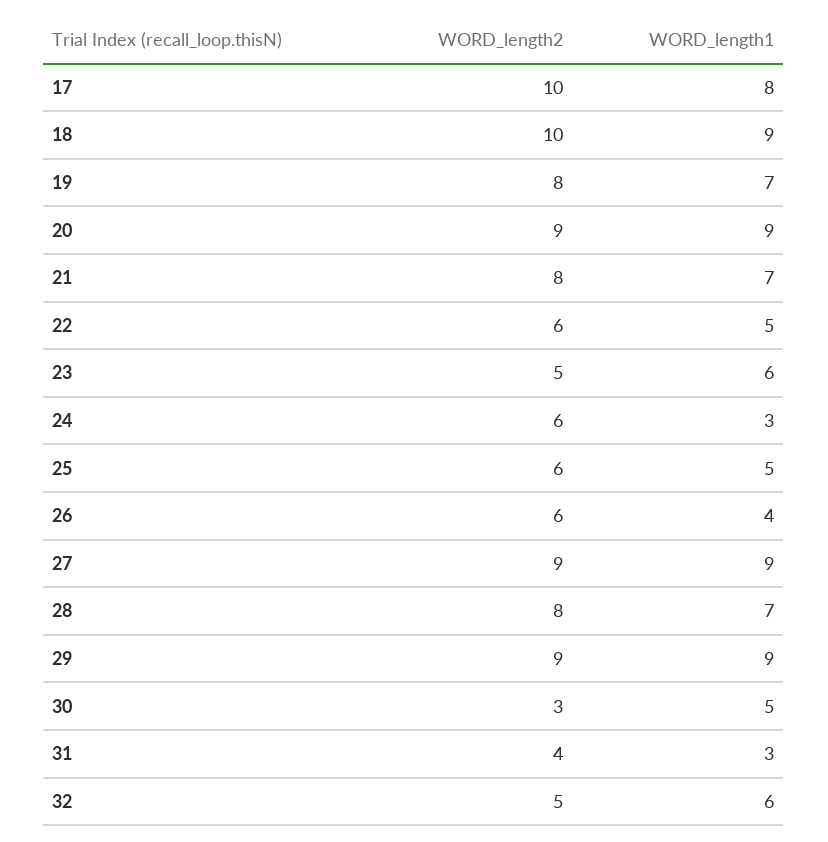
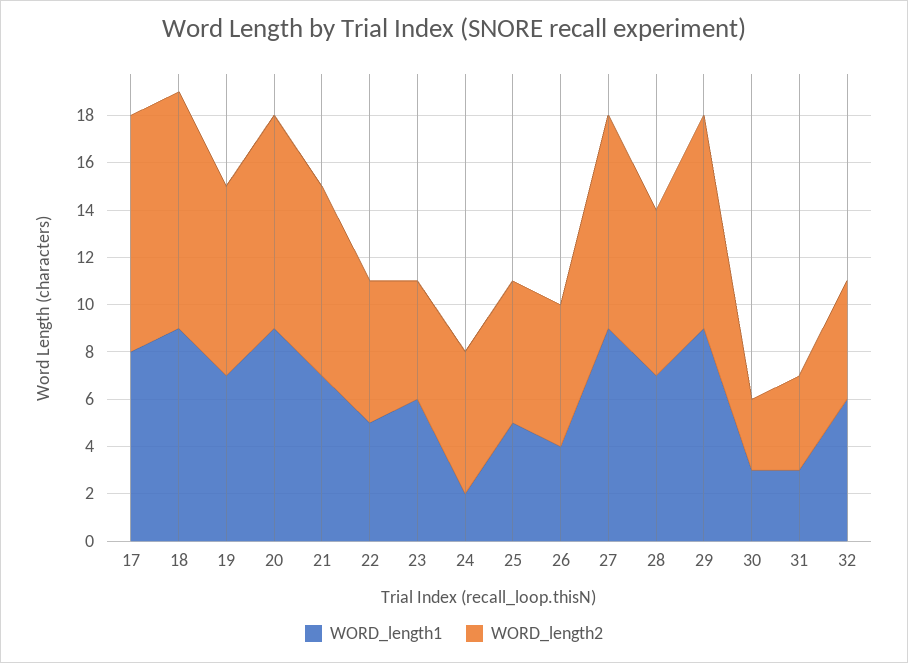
WORD_length1, 24: 3 -> 2
WORD_length2, 28: 8 -> 7
WORD_length1, 30: 5 -> 3

